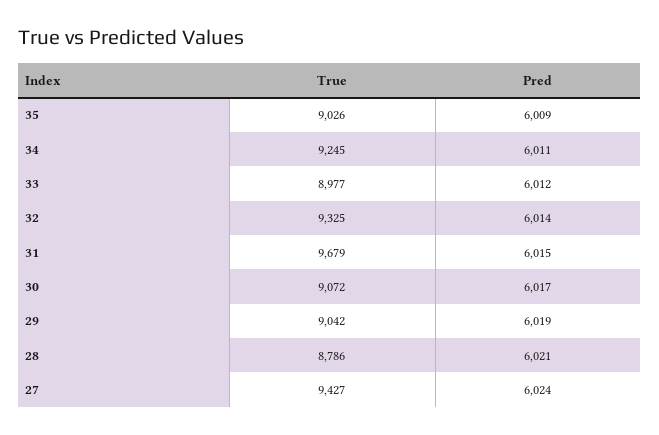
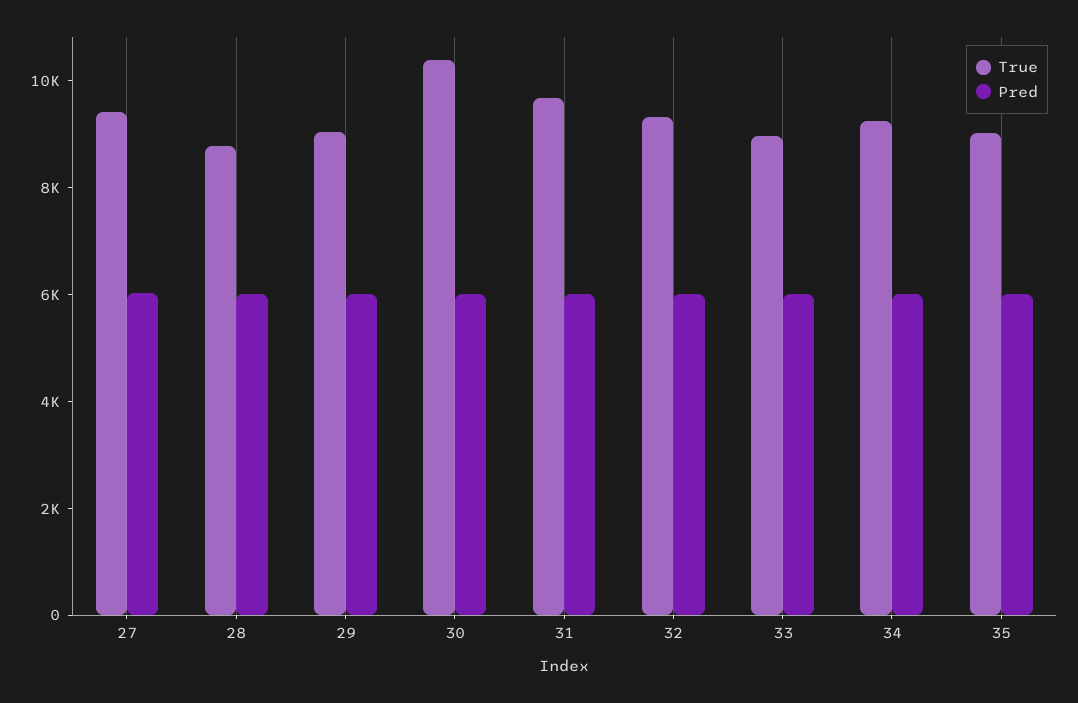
True, 30: 9072 -> 10500

